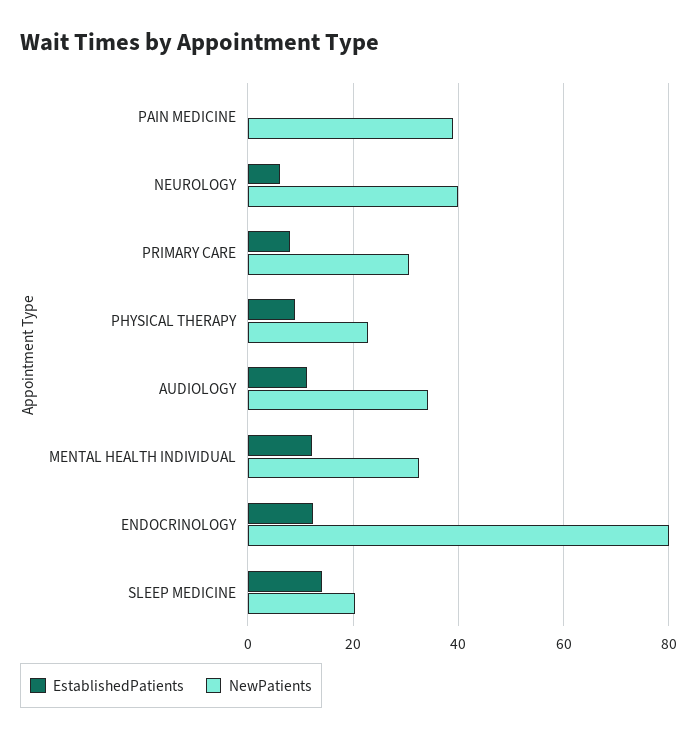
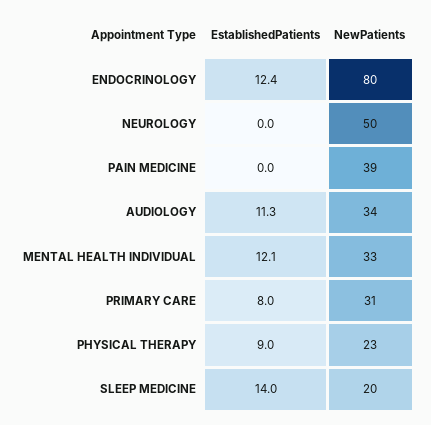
EstablishedPatients, NEUROLOGY: 6 -> 0
NewPatients, NEUROLOGY: 40 -> 50

